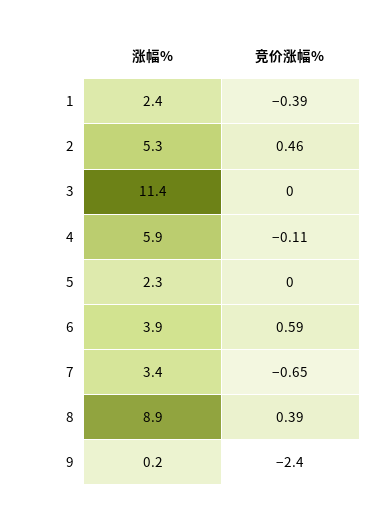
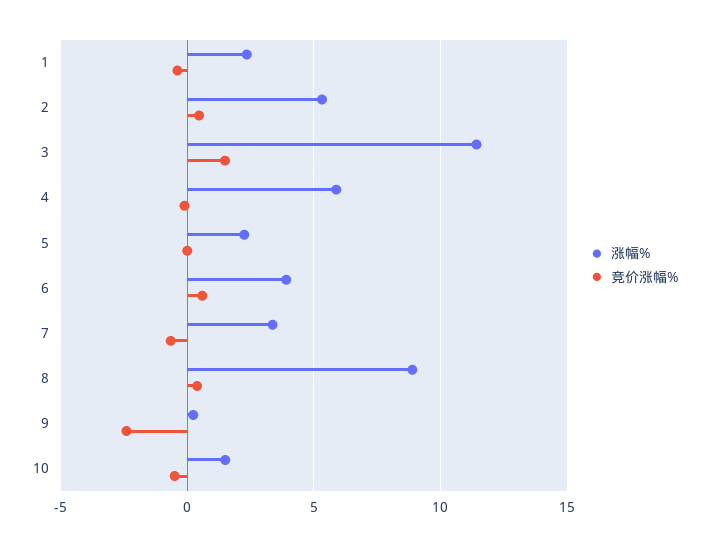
竞价涨幅%, 3: 0 -> 1.5
涨幅%, 10: none -> 1.5
竞价涨幅%, 10: none -> -0.5

